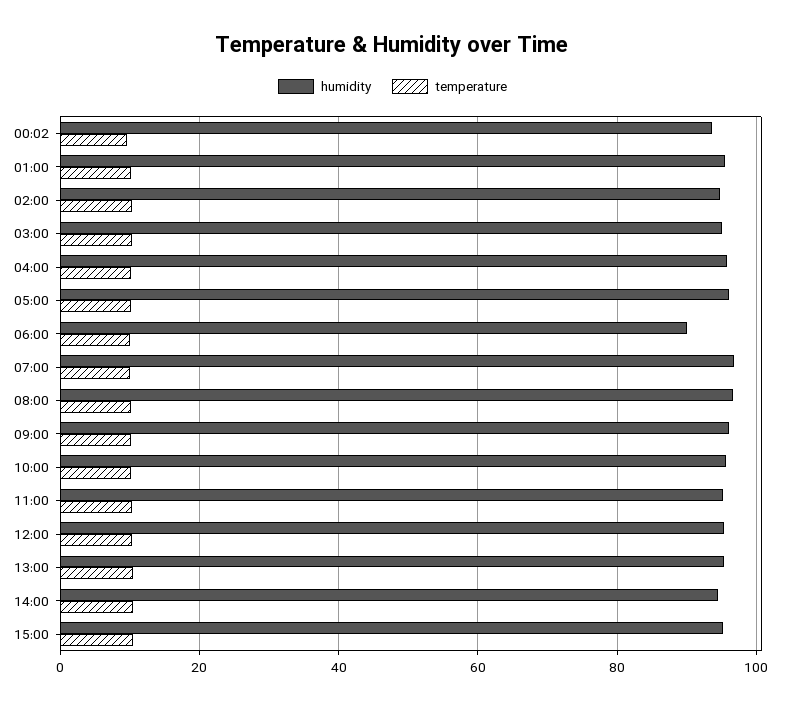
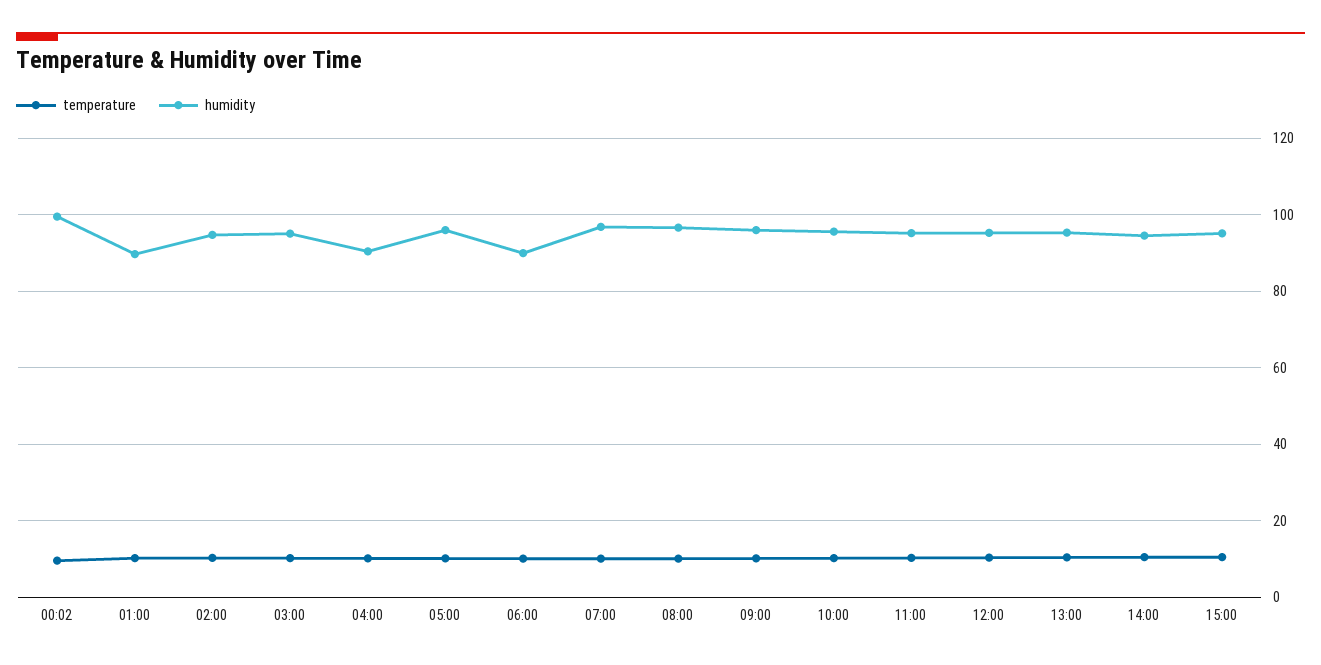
humidity, 00:02: 94 -> 100
humidity, 01:00: 96 -> 90
humidity, 04:00: 96 -> 90

